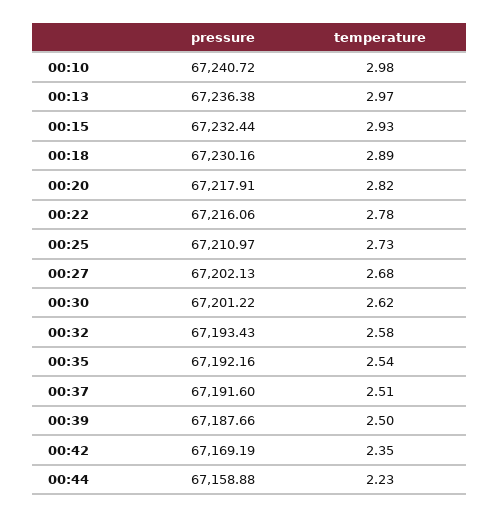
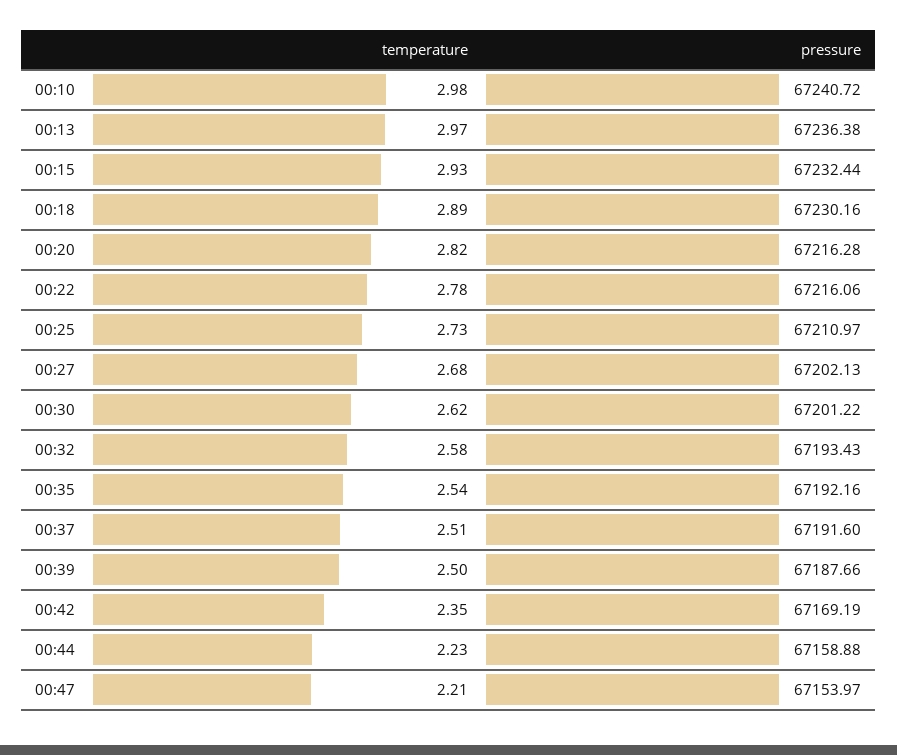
pressure, 00:20: 67217.91 -> 67216.28
temperature, 00:47: none -> 2.21
pressure, 00:47: none -> 67153.97

